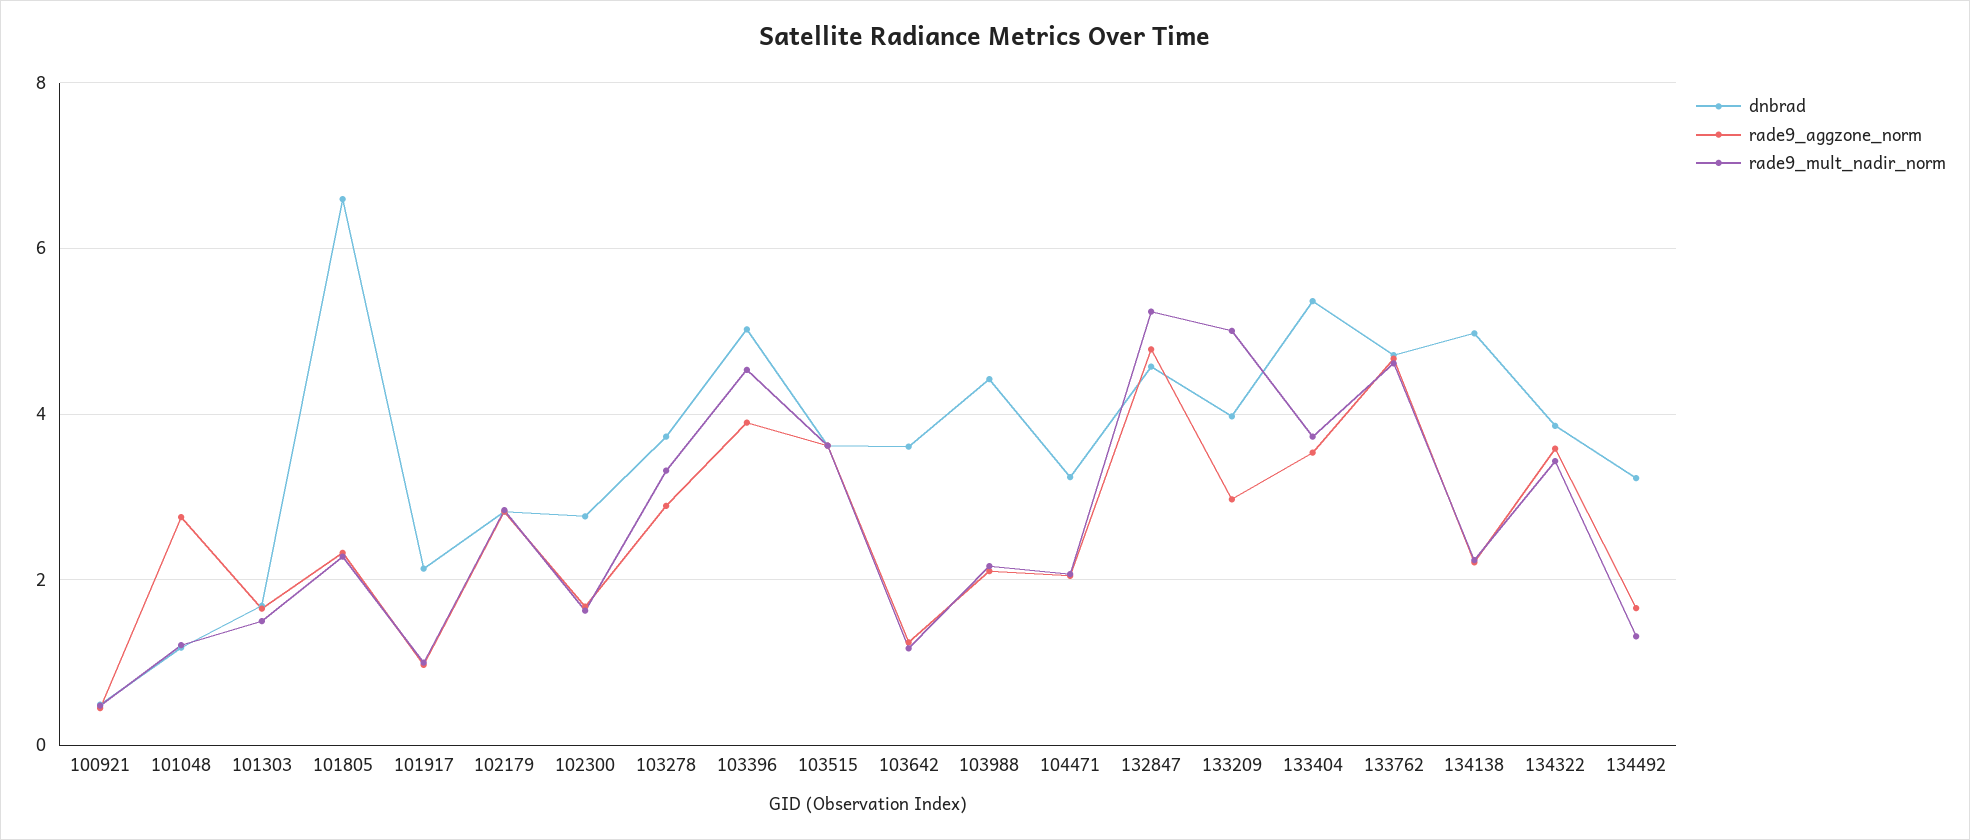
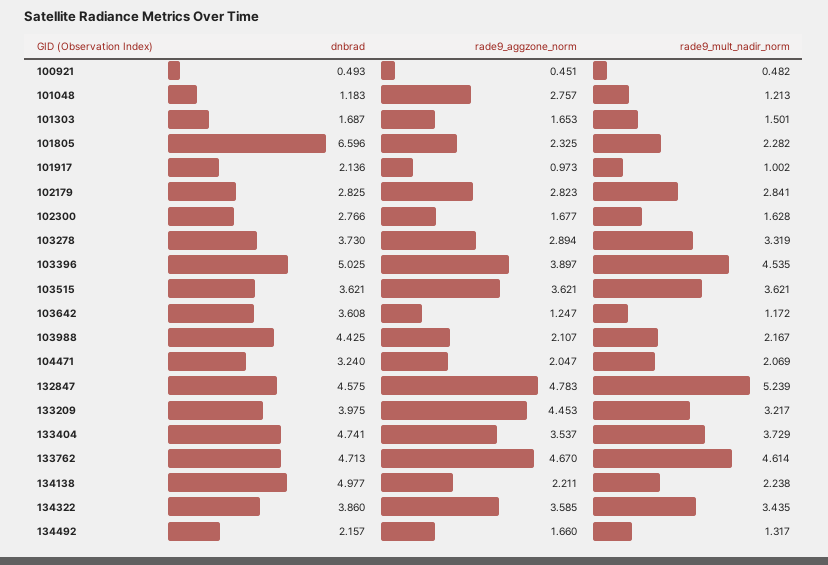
rade9_aggzone_norm, 133209: 3 -> 4.453
rade9_mult_nadir_norm, 133209: 5 -> 3.217
dnbrad, 133404: 5.4 -> 4.741
dnbrad, 134492: 3.2 -> 2.157

